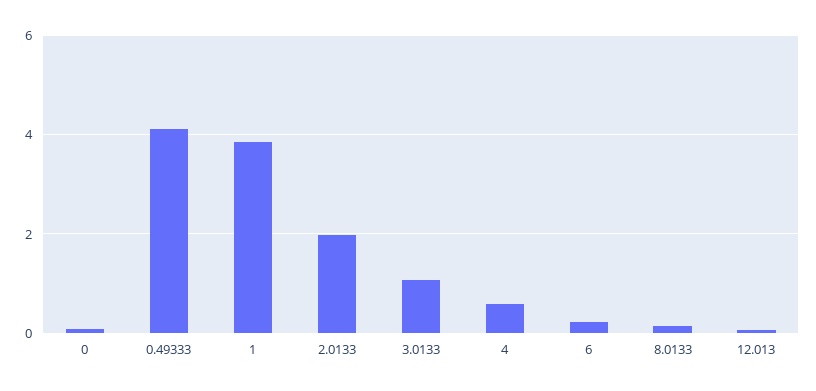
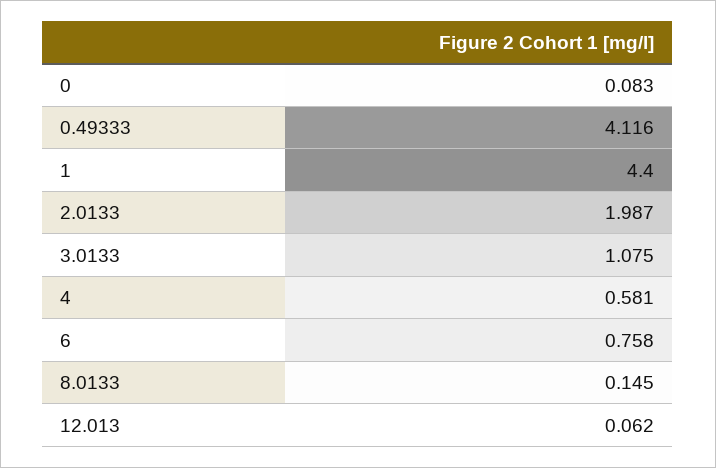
1: 3.8 -> 4.4
6: 0.2 -> 0.758

